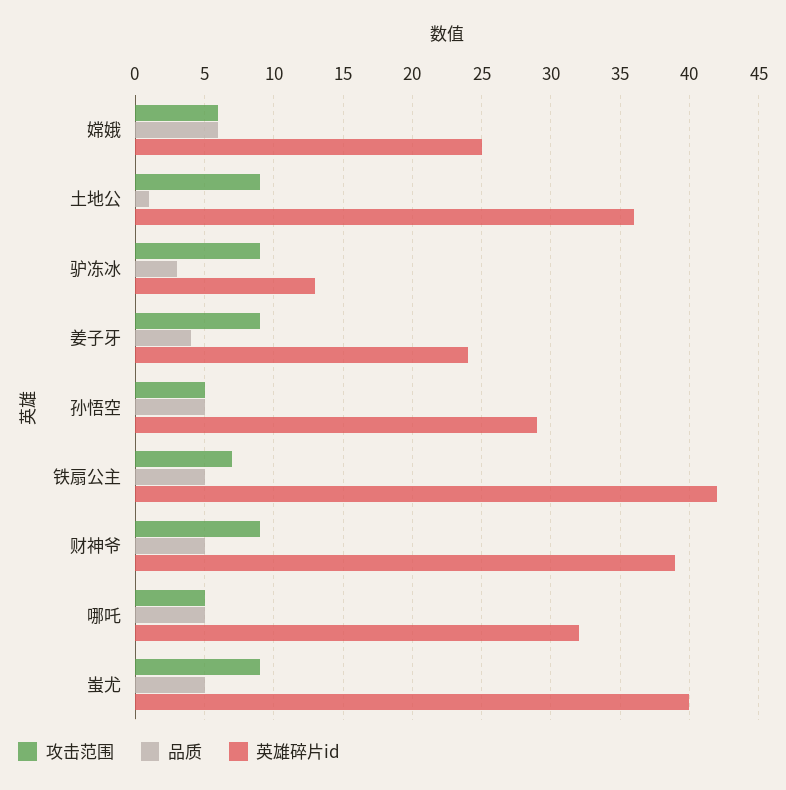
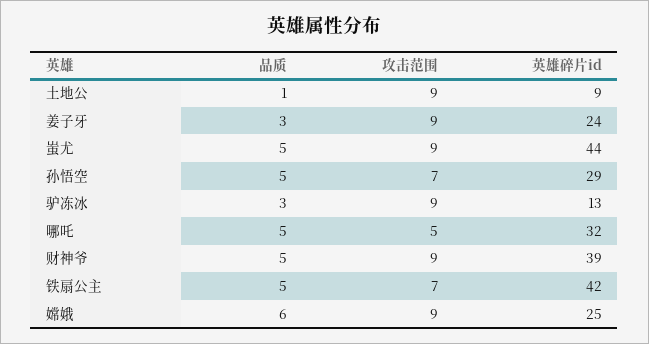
攻击范围, 嫦娥: 6 -> 9
英雄碎片id, 土地公: 36 -> 9
品质, 姜子牙: 4 -> 3
攻击范围, 孙悟空: 5 -> 7
英雄碎片id, 蚩尤: 40 -> 44

